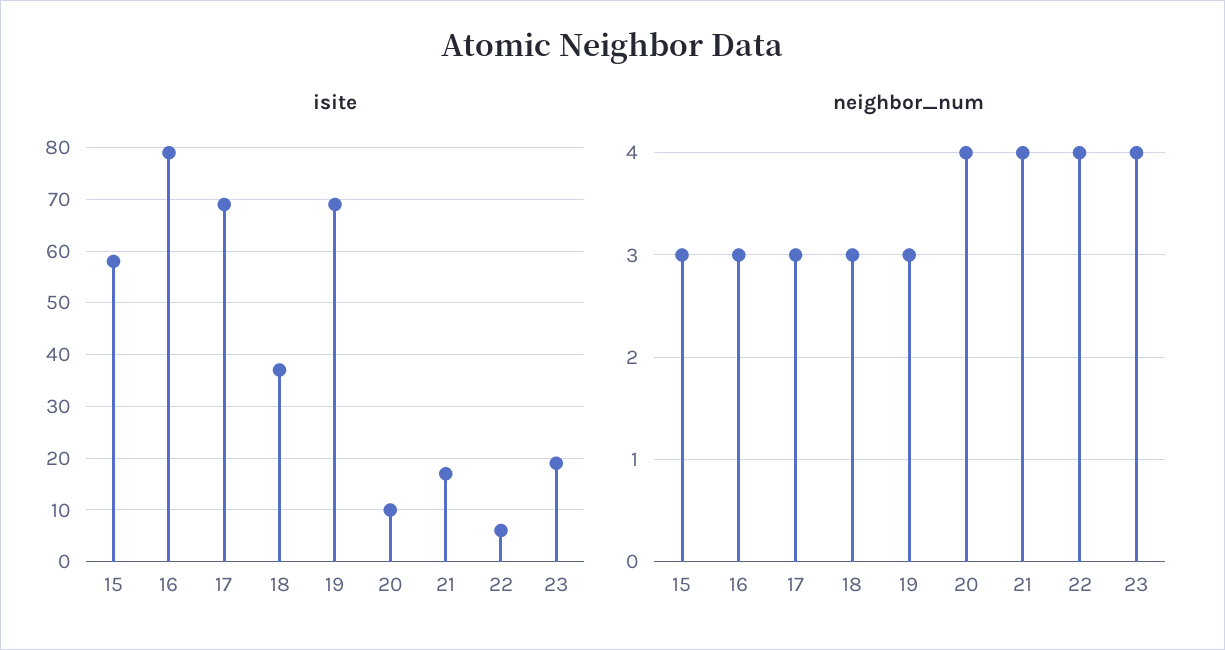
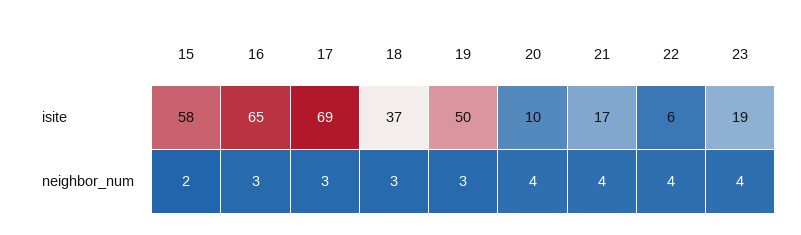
isite, 16: 80 -> 65
isite, 19: 70 -> 50
neighbor_num, 15: 3 -> 2

